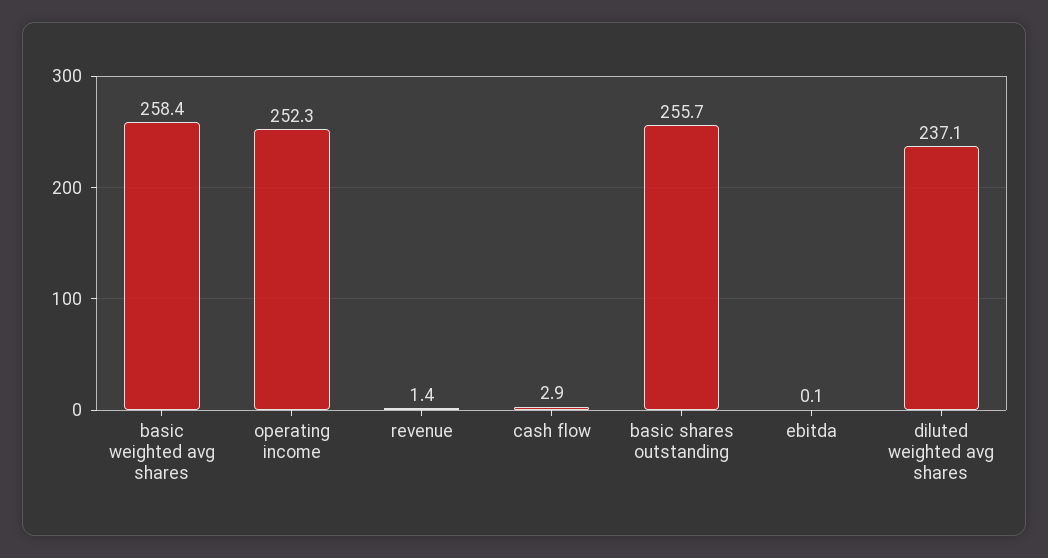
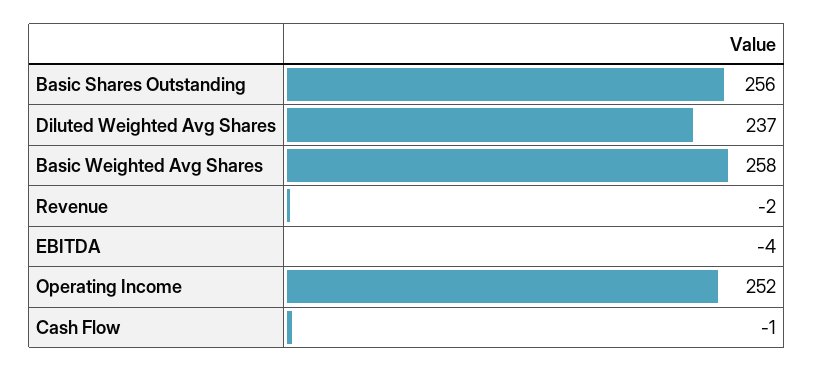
revenue: 1.4 -> -2
cash flow: 2.9 -> -1
ebitda: 0.1 -> -4

